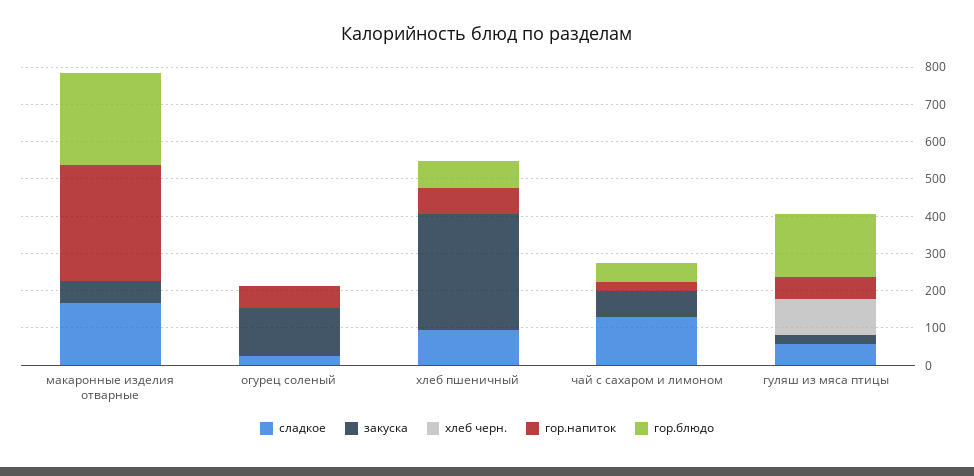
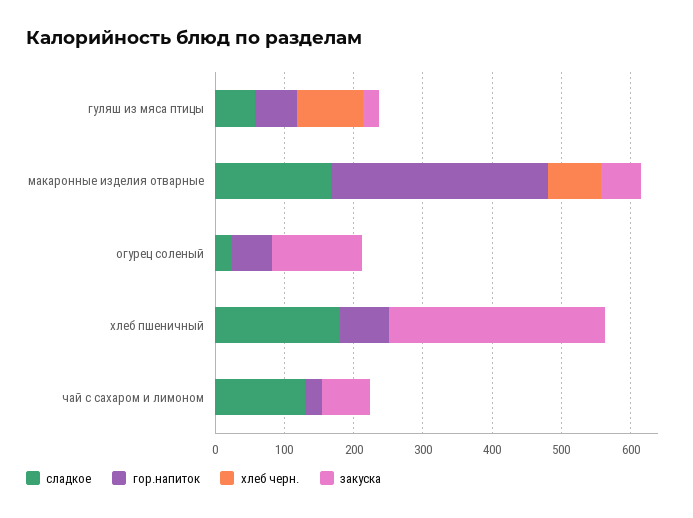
хлеб черн., макаронные изделия отварные: 0 -> 80
гор.блюдо, макаронные изделия отварные: 250 -> none
гор.блюдо, огурец соленый: 0 -> none
сладкое, хлеб пшеничный: 100 -> 180
гор.блюдо, хлеб пшеничный: 75 -> none
гор.блюдо, чай с сахаром и лимоном: 50 -> none
гор.блюдо, гуляш из мяса птицы: 175 -> none

